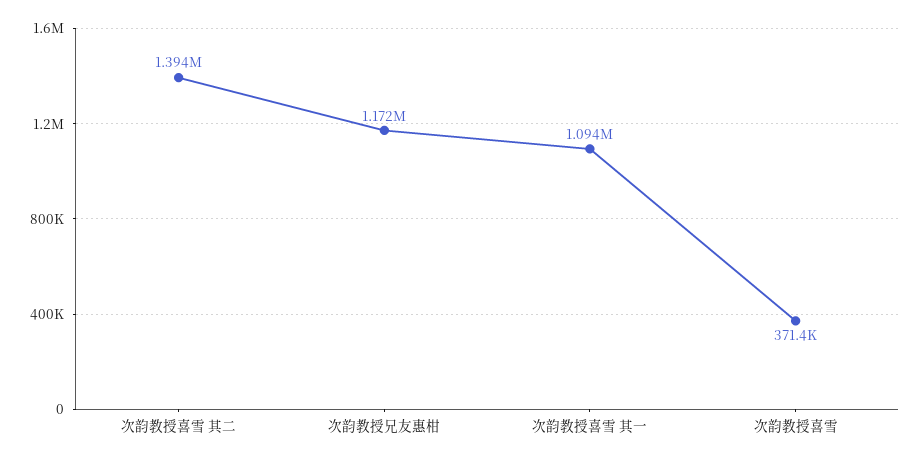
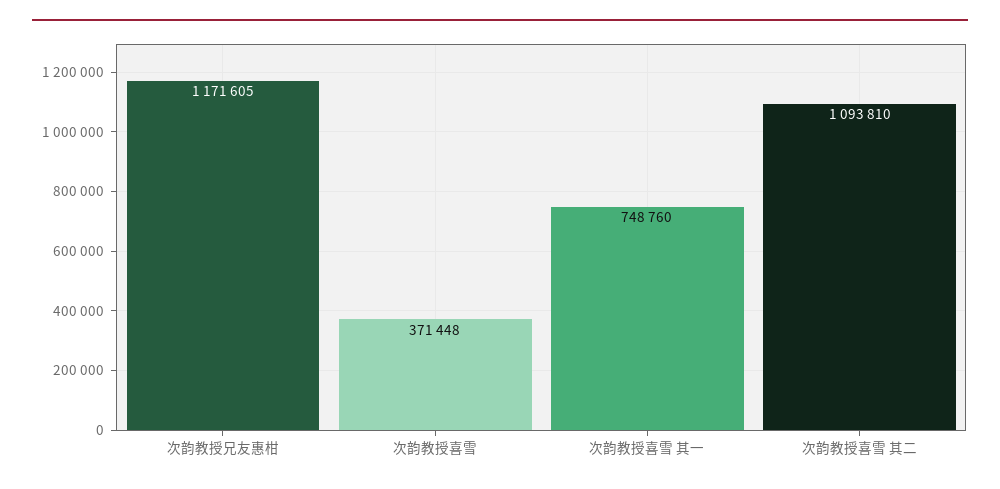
次韵教授喜雪 其二: 1394000 -> 1093810
次韵教授喜雪 其一: 1094000 -> 748760

